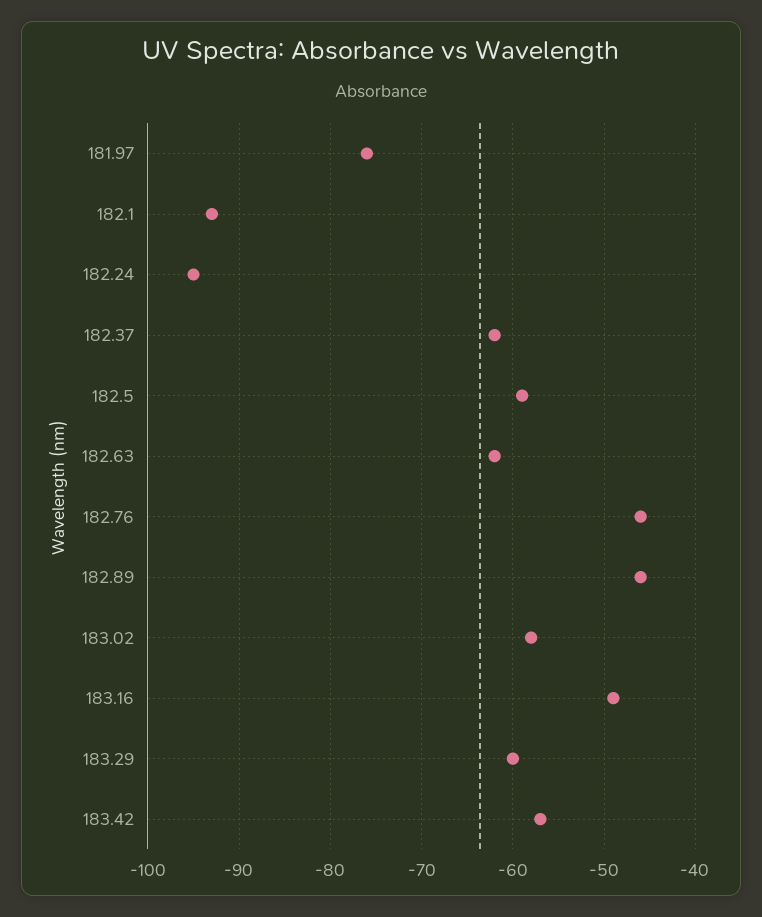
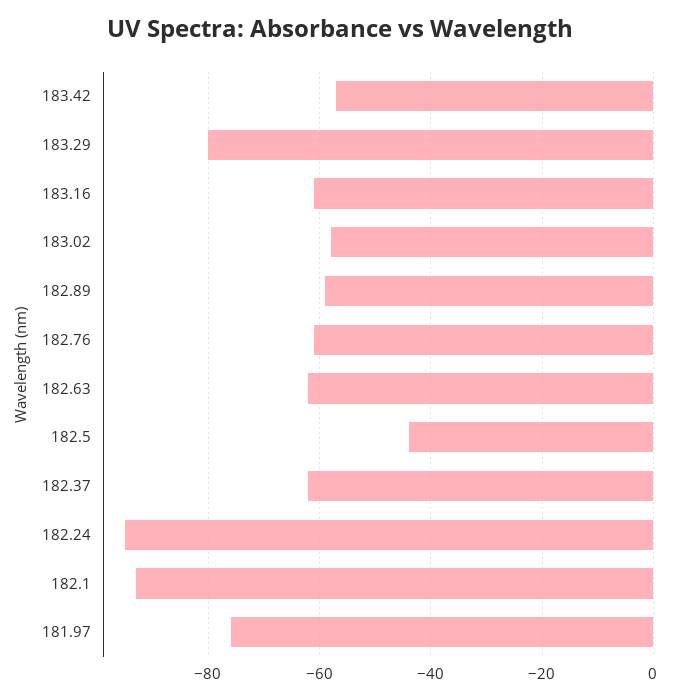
182.5: -59 -> -45
182.76: -46 -> -60
182.89: -46 -> -60
183.16: -49 -> -60
183.29: -60 -> -80

